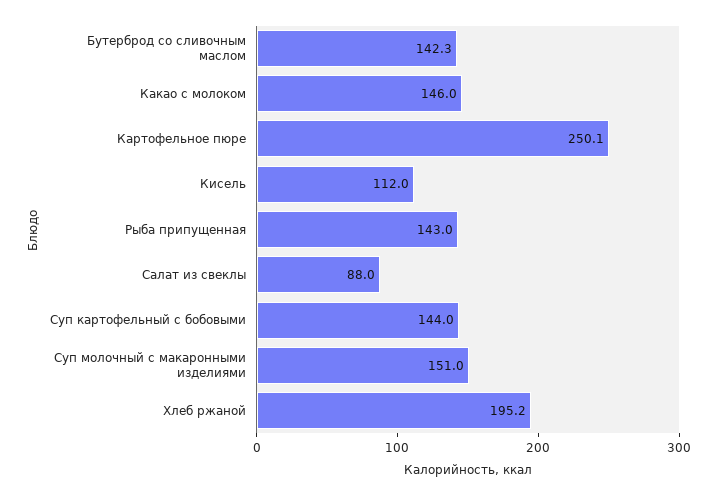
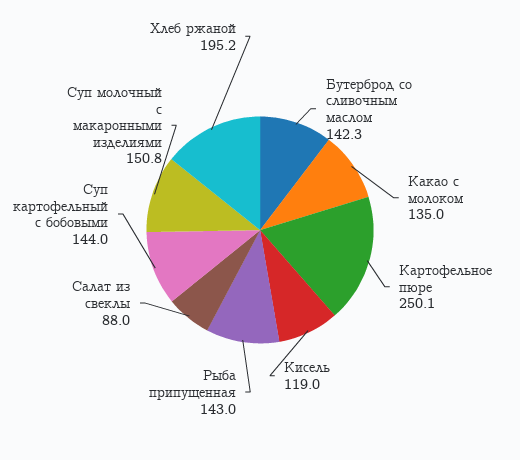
Какао с молоком: 146 -> 135
Кисель: 112 -> 119
Суп молочный с макаронными изделиями: 151 -> 150.8

